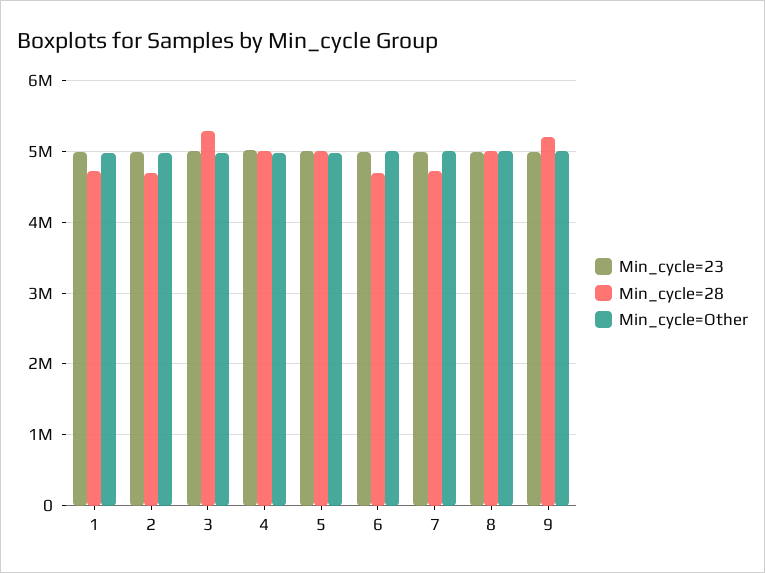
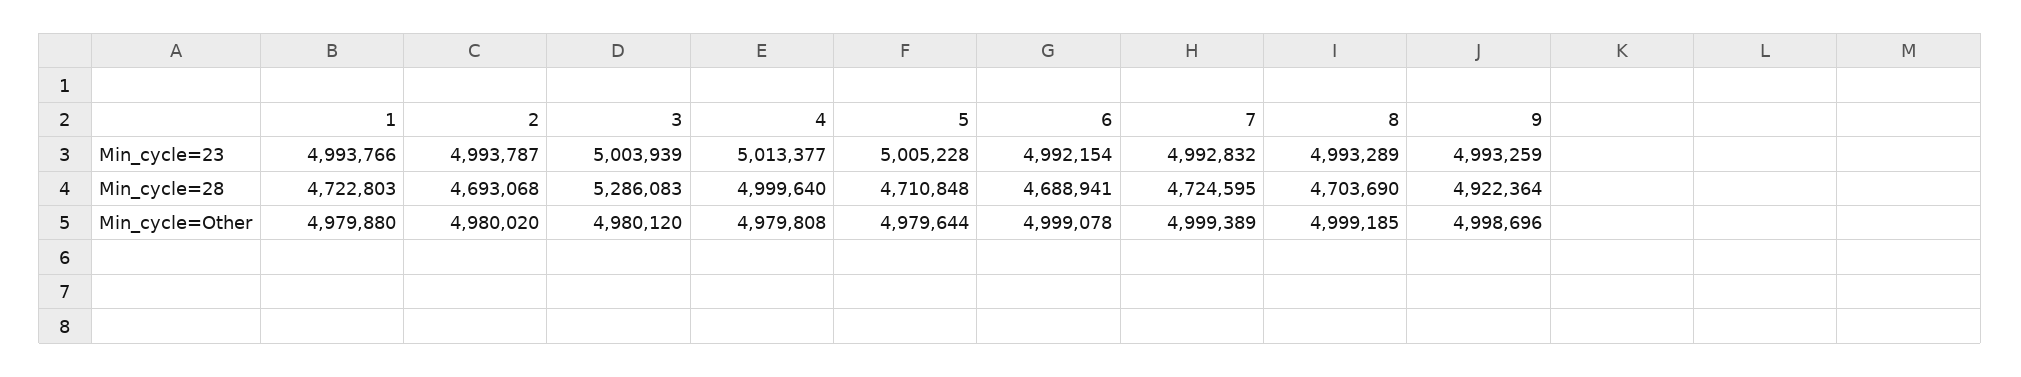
Min_cycle=28, 5: 5000000 -> 4710848
Min_cycle=28, 8: 5000000 -> 4703690
Min_cycle=28, 9: 5200000 -> 4922364

